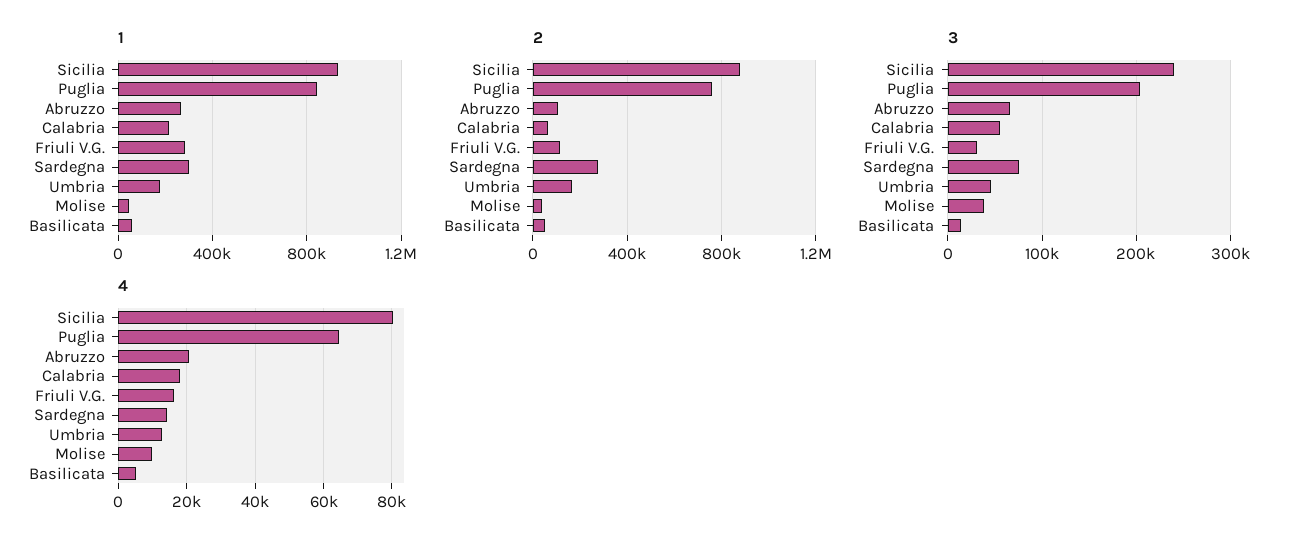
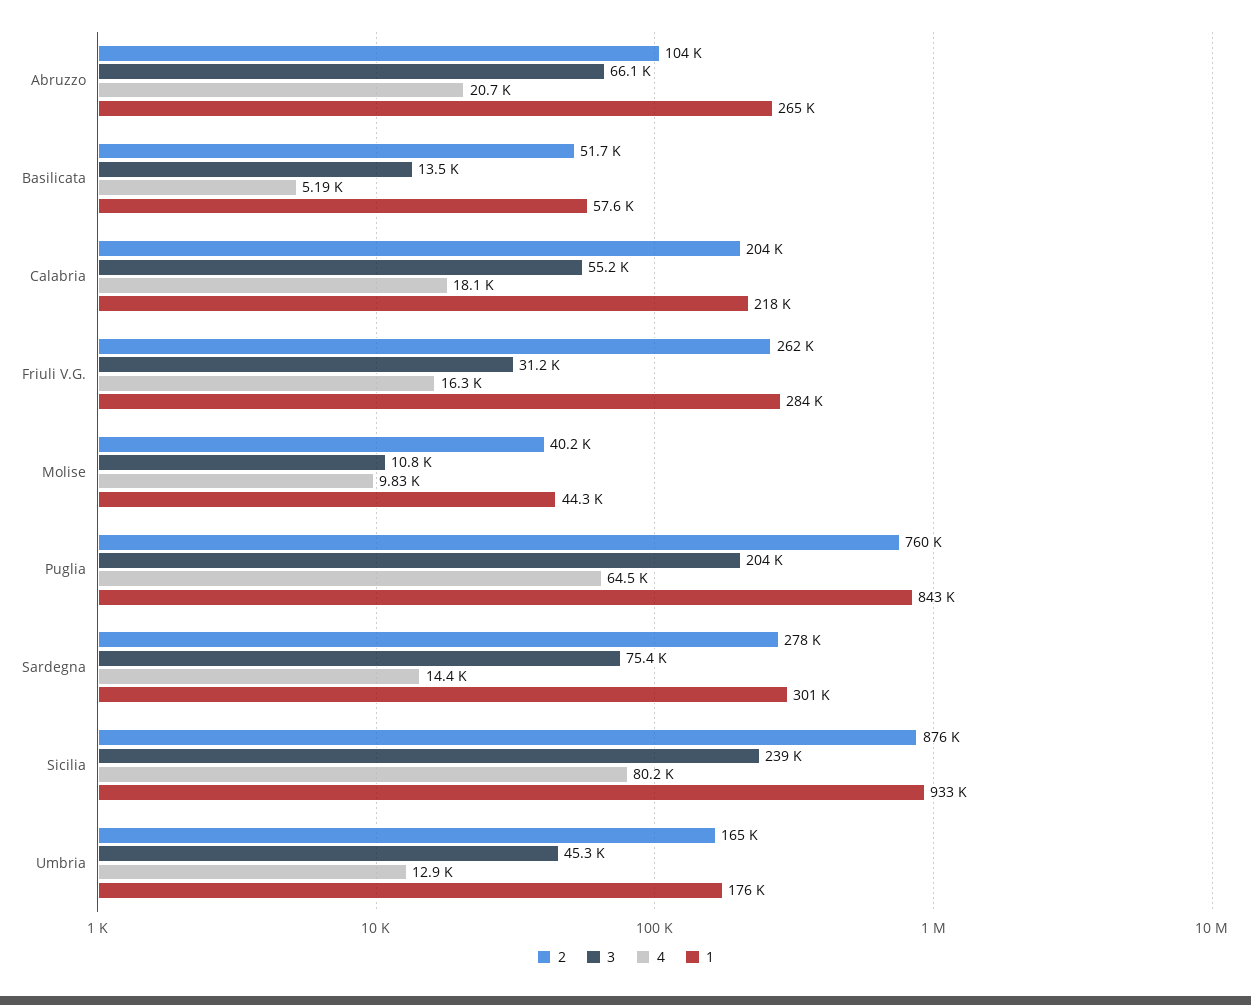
2, Calabria: 50000 -> 204000
2, Friuli V.G.: 100000 -> 262000
3, Molise: 40000 -> 10800

